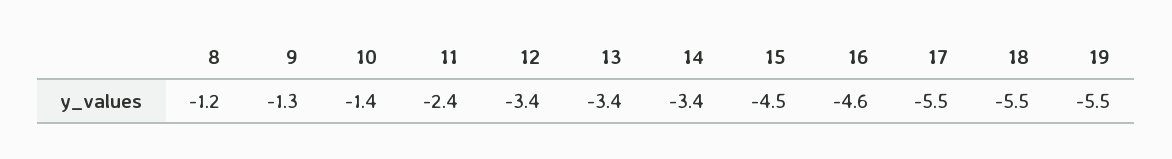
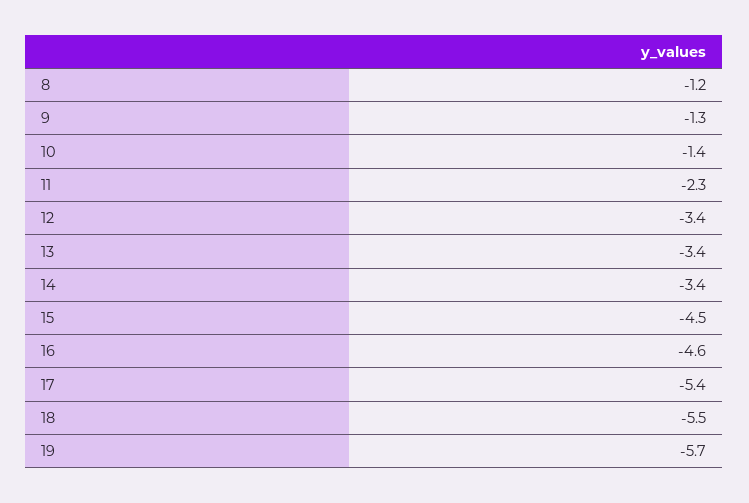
11: -2.4 -> -2.3
17: -5.5 -> -5.4
19: -5.5 -> -5.7

